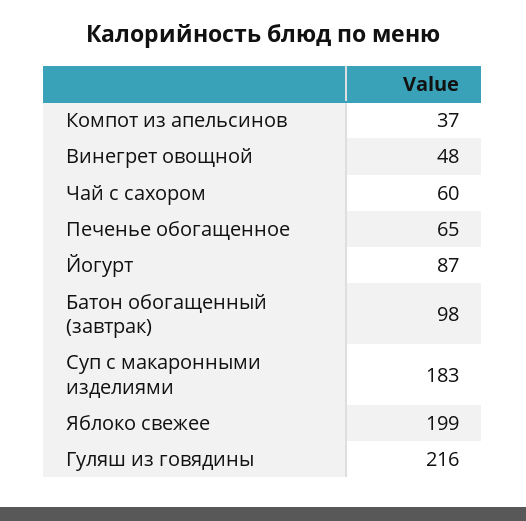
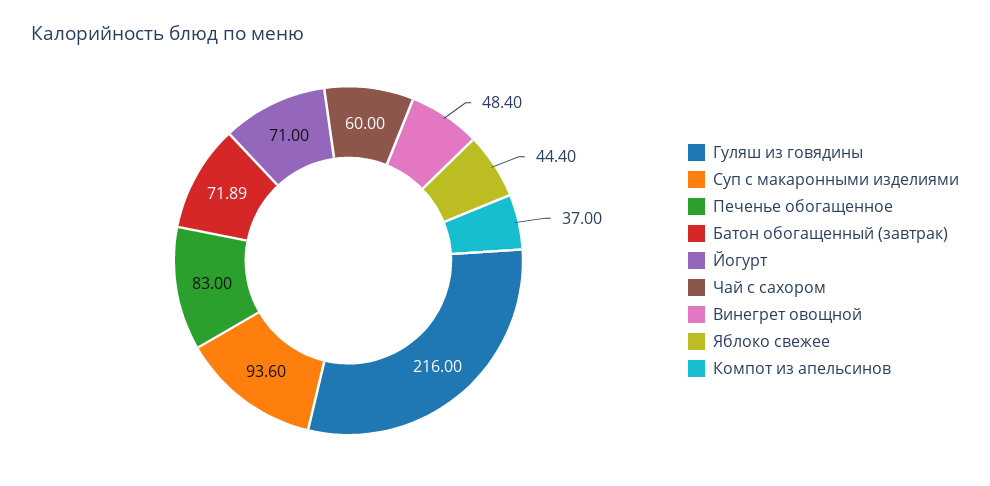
Печенье обогащенное: 65 -> 83
Йогурт: 87 -> 71
Батон обогащенный (завтрак): 98 -> 71.89
Суп с макаронными изделиями: 183 -> 93.6
Яблоко свежее: 199 -> 44.4

